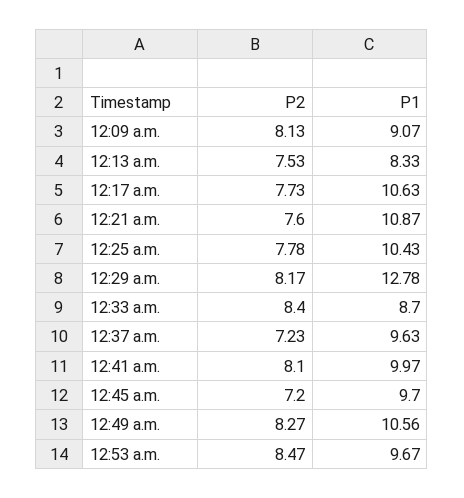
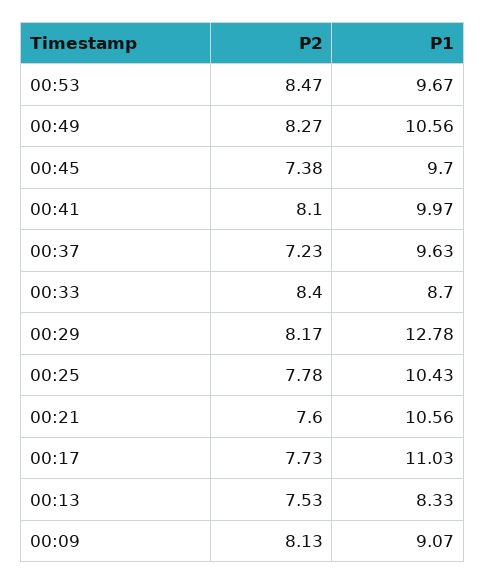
P1, 12:17 a.m.: 10.63 -> 11.03
P1, 12:21 a.m.: 10.87 -> 10.56
P2, 12:45 a.m.: 7.2 -> 7.38

